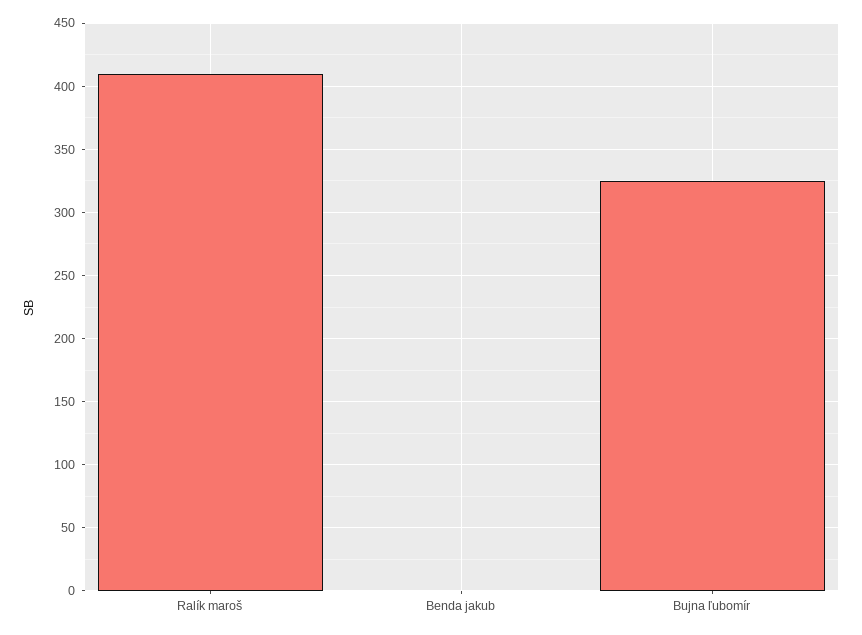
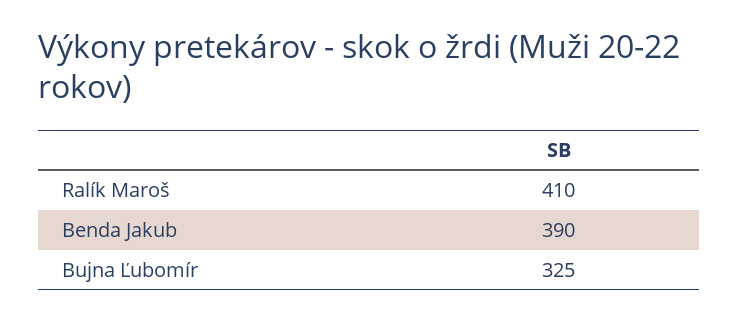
Benda jakub: 0 -> 390

